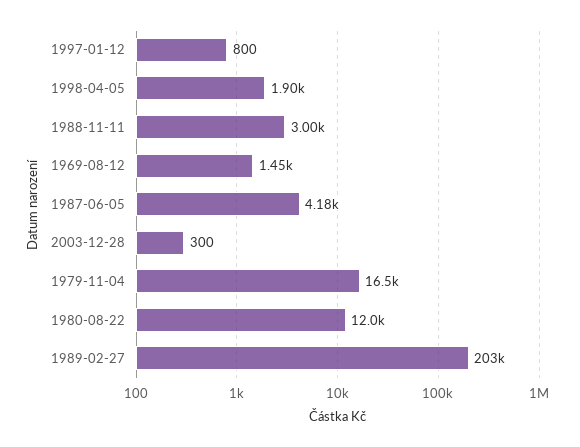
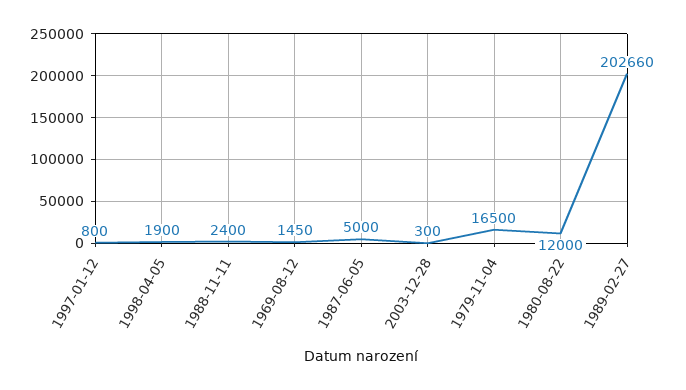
1988-11-11: 3000 -> 2400
1987-06-05: 4180 -> 5000

